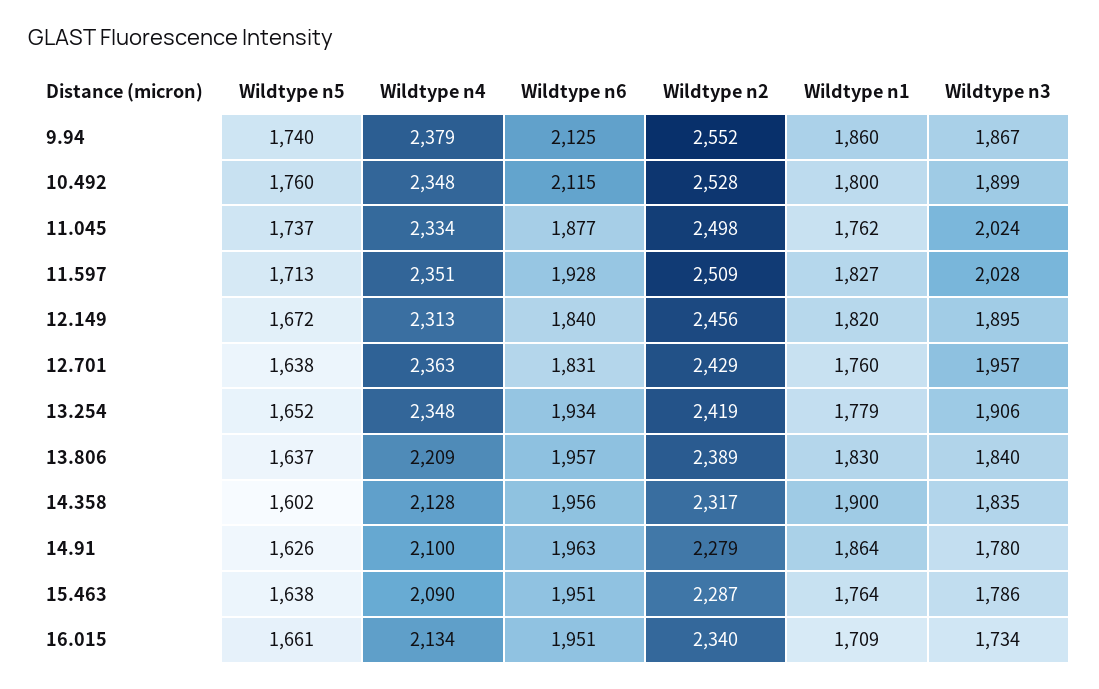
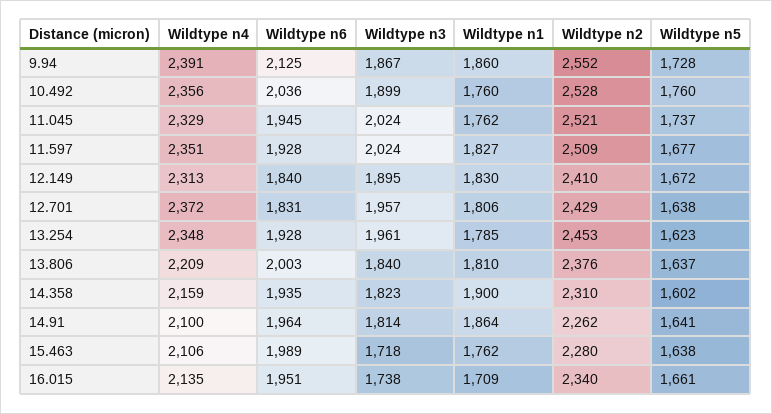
Wildtype n5, 9.94: 1740 -> 1728
Wildtype n4, 9.94: 2379 -> 2391
Wildtype n4, 10.492: 2348 -> 2356
Wildtype n6, 10.492: 2115 -> 2036
Wildtype n1, 10.492: 1800 -> 1760
Wildtype n4, 11.045: 2334 -> 2329
Wildtype n6, 11.045: 1877 -> 1945
Wildtype n2, 11.045: 2498 -> 2521
Wildtype n5, 11.597: 1713 -> 1677
Wildtype n3, 11.597: 2028 -> 2024
Wildtype n2, 12.149: 2456 -> 2410
Wildtype n1, 12.149: 1820 -> 1830
Wildtype n4, 12.701: 2363 -> 2372
Wildtype n1, 12.701: 1760 -> 1806
Wildtype n5, 13.254: 1652 -> 1623
Wildtype n6, 13.254: 1934 -> 1928
Wildtype n2, 13.254: 2419 -> 2453
Wildtype n1, 13.254: 1779 -> 1785
Wildtype n3, 13.254: 1906 -> 1961
Wildtype n6, 13.806: 1957 -> 2003
Wildtype n2, 13.806: 2389 -> 2376
Wildtype n1, 13.806: 1830 -> 1810
Wildtype n4, 14.358: 2128 -> 2159
Wildtype n6, 14.358: 1956 -> 1935
Wildtype n2, 14.358: 2317 -> 2310
Wildtype n3, 14.358: 1835 -> 1823
Wildtype n5, 14.91: 1626 -> 1641
Wildtype n6, 14.91: 1963 -> 1964
Wildtype n2, 14.91: 2279 -> 2262
Wildtype n3, 14.91: 1780 -> 1814
Wildtype n4, 15.463: 2090 -> 2106
Wildtype n6, 15.463: 1951 -> 1989
Wildtype n2, 15.463: 2287 -> 2280
Wildtype n1, 15.463: 1764 -> 1762
Wildtype n3, 15.463: 1786 -> 1718
Wildtype n4, 16.015: 2134 -> 2135
Wildtype n3, 16.015: 1734 -> 1738

